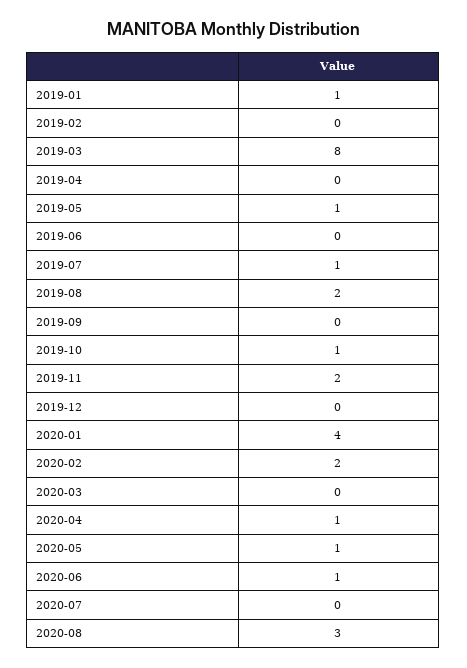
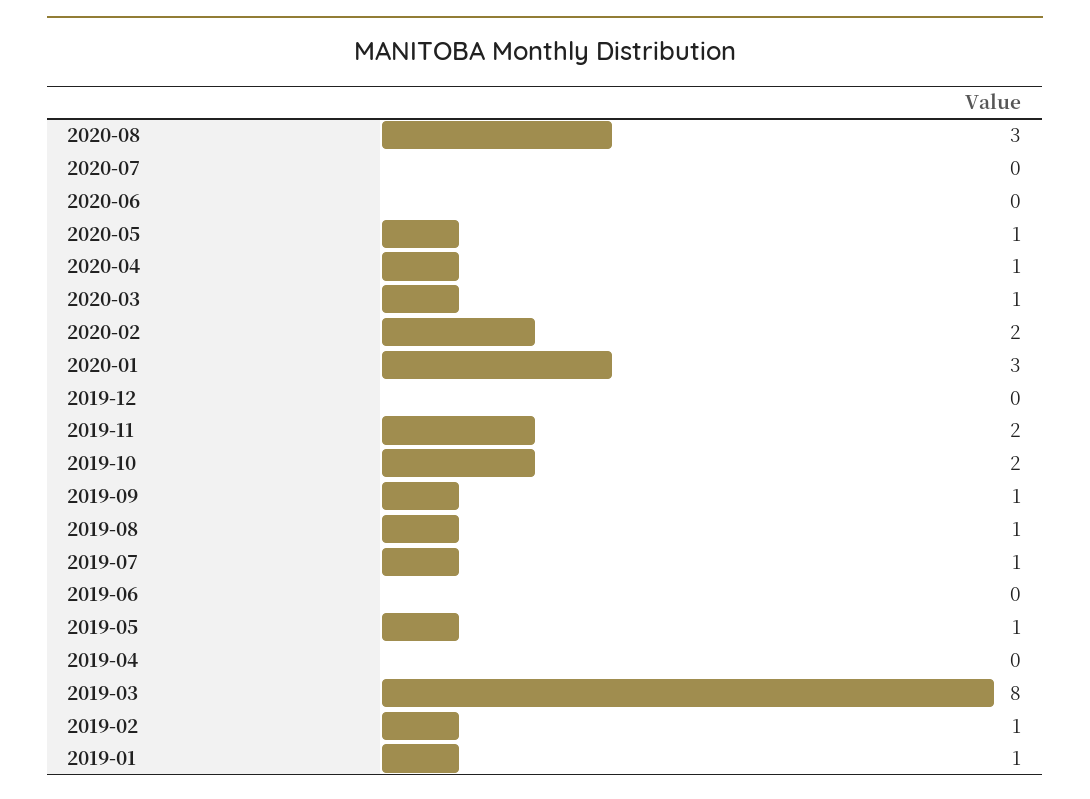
2019-02: 0 -> 1
2019-08: 2 -> 1
2019-09: 0 -> 1
2019-10: 1 -> 2
2020-01: 4 -> 3
2020-03: 0 -> 1
2020-06: 1 -> 0

